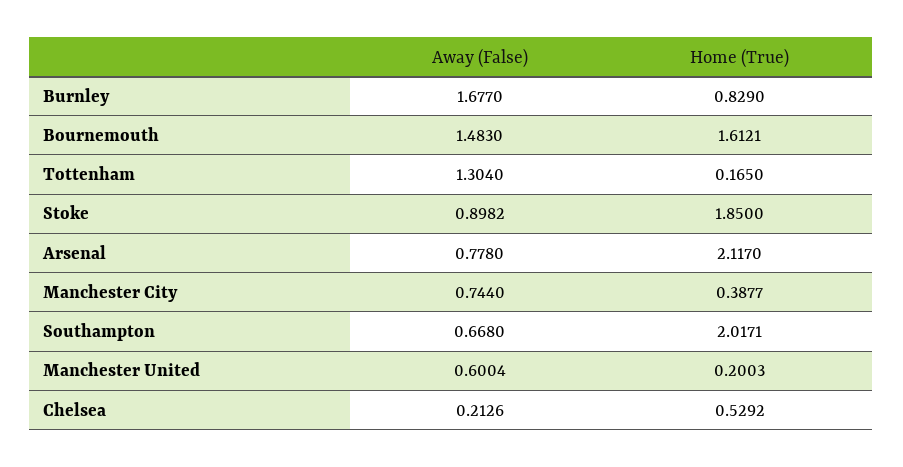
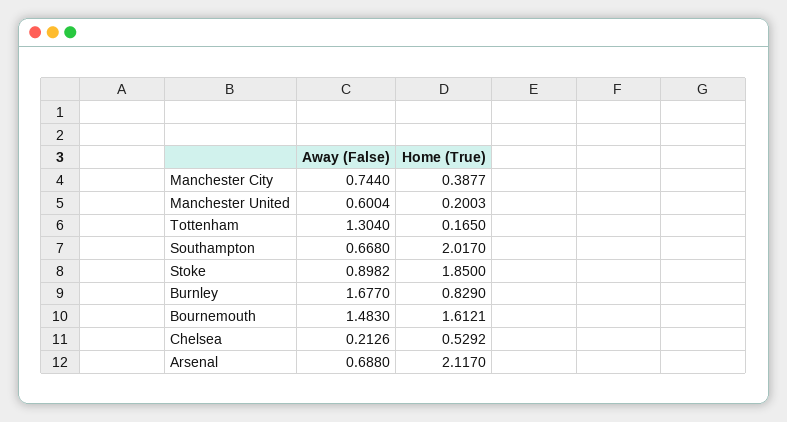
Away (False), Arsenal: 0.778 -> 0.688
Home (True), Southampton: 2.0171 -> 2.017

